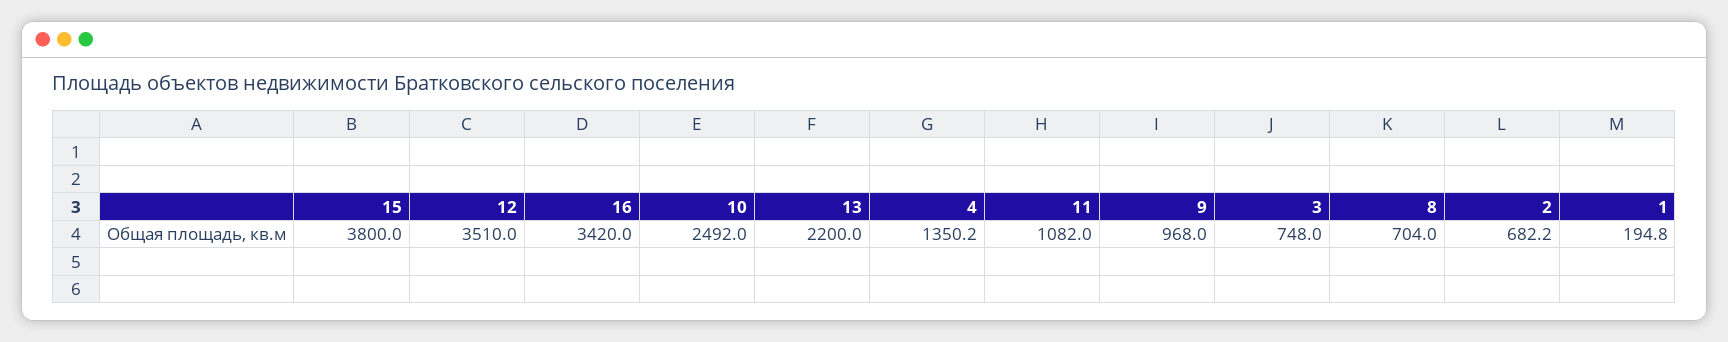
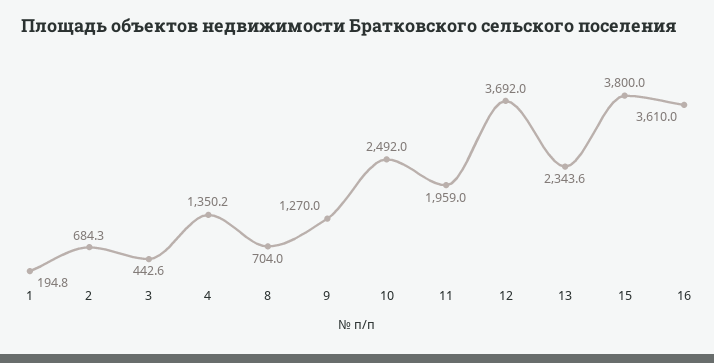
12: 3510 -> 3692
16: 3420 -> 3610
13: 2200 -> 2343.6
11: 1082 -> 1959
9: 968 -> 1270
3: 748 -> 442.6
2: 682.2 -> 684.3

